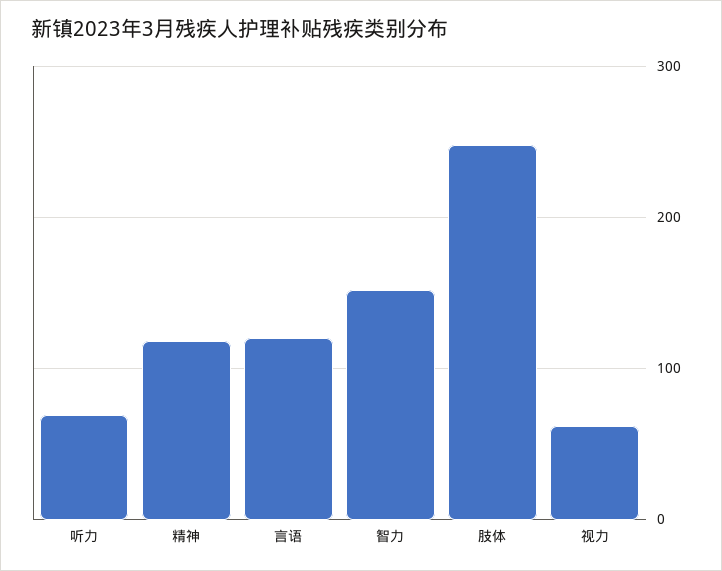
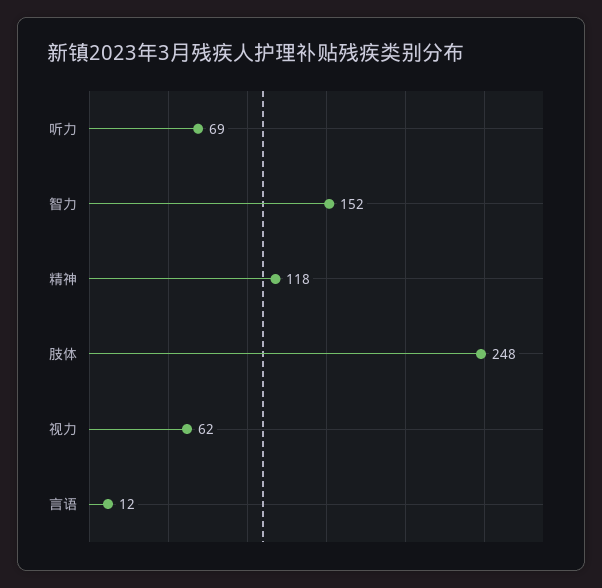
言语: 120 -> 12

